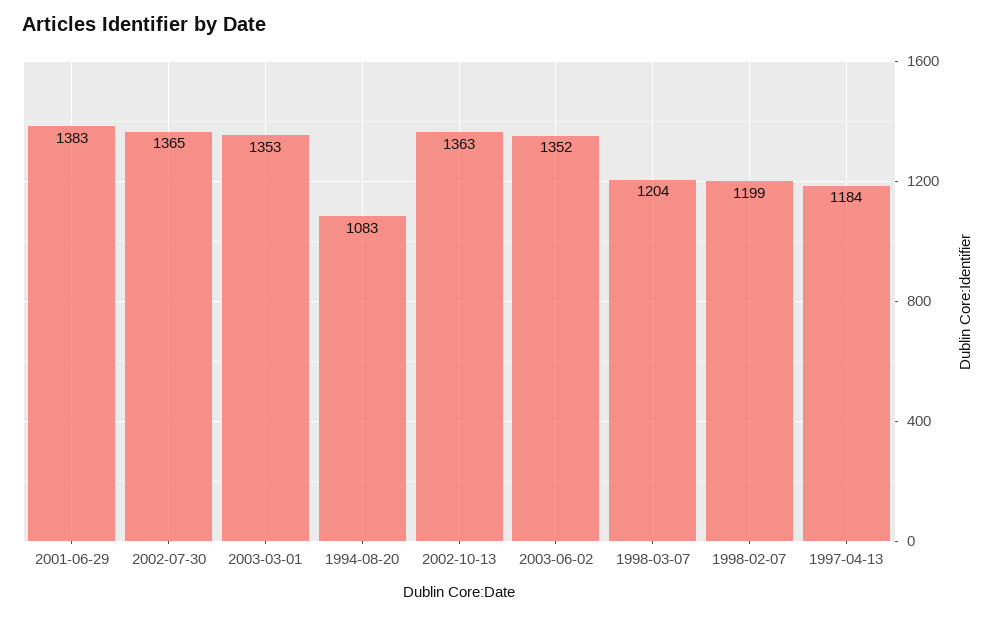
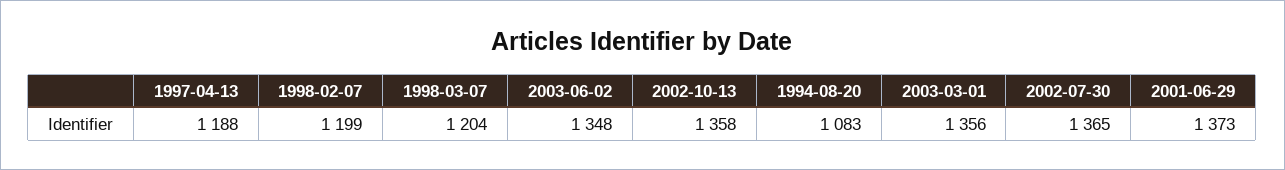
2001-06-29: 1383 -> 1373
2003-03-01: 1353 -> 1356
2002-10-13: 1363 -> 1358
2003-06-02: 1352 -> 1348
1997-04-13: 1184 -> 1188

